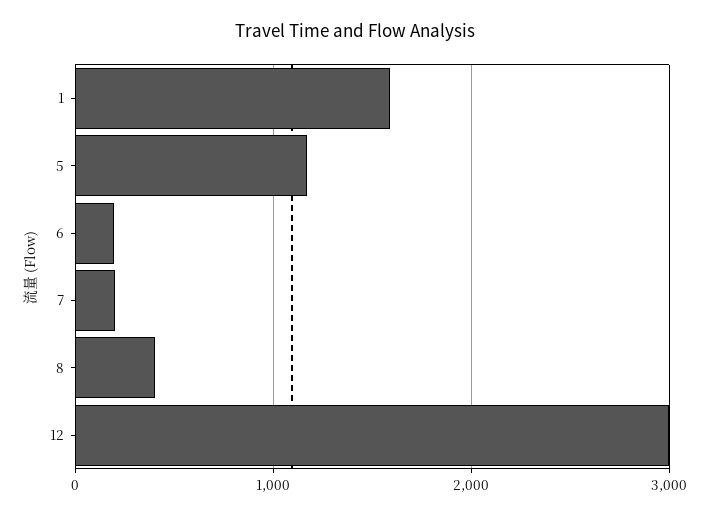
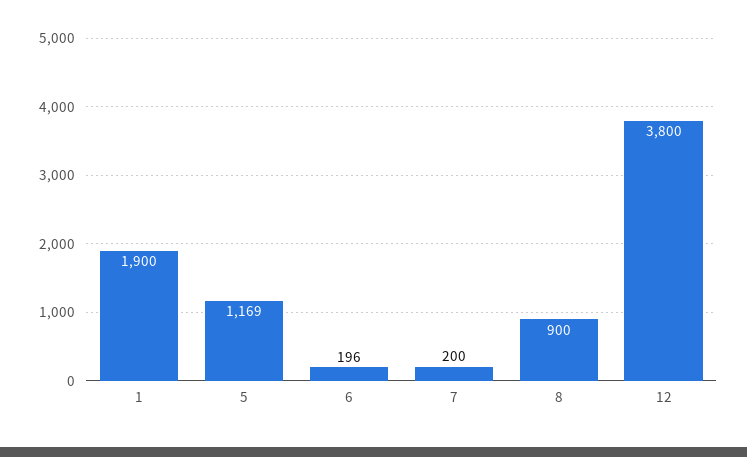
1: 1600 -> 1900
8: 400 -> 900
12: 3000 -> 3800

